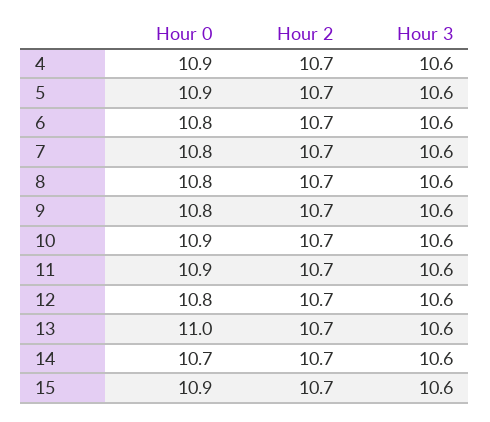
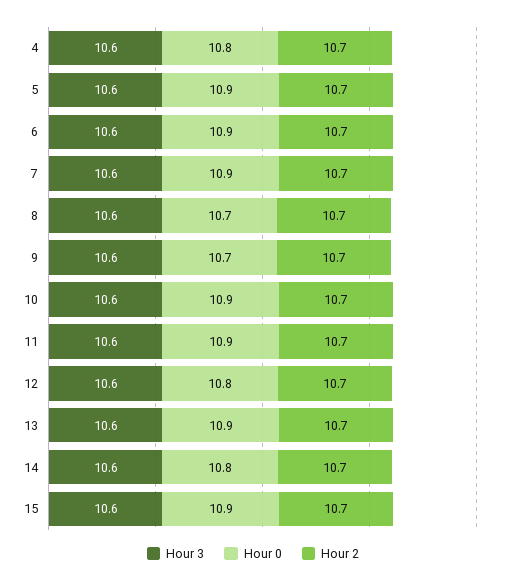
Hour 0, 4: 10.9 -> 10.8
Hour 0, 6: 10.8 -> 10.9
Hour 0, 7: 10.8 -> 10.9
Hour 0, 8: 10.8 -> 10.7
Hour 0, 9: 10.8 -> 10.7
Hour 0, 13: 11 -> 10.9
Hour 0, 14: 10.7 -> 10.8

